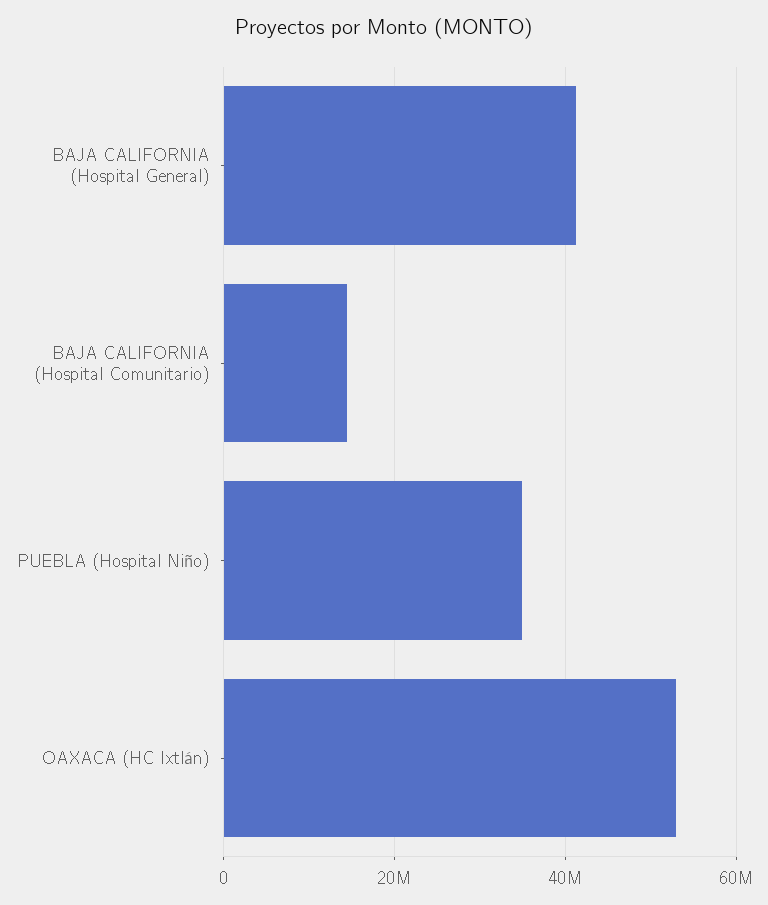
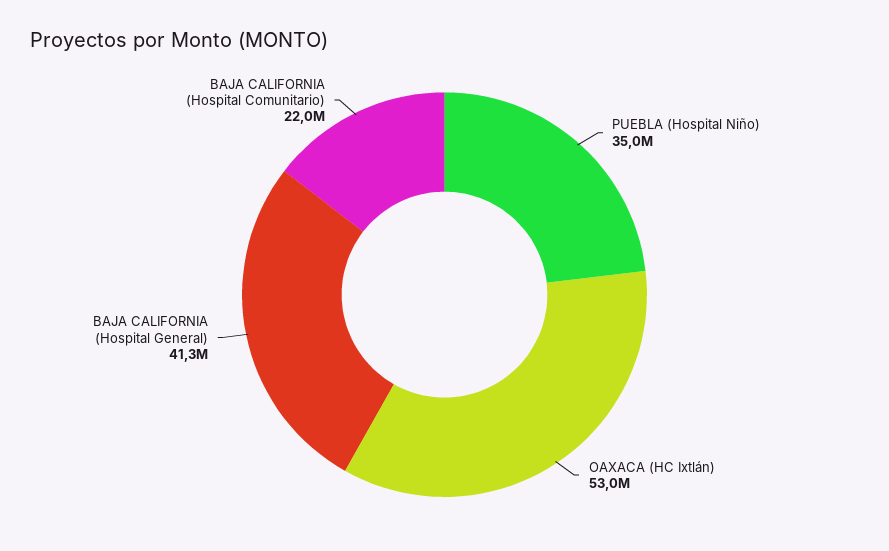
BAJA CALIFORNIA (Hospital Comunitario): 14000000 -> 22000000

